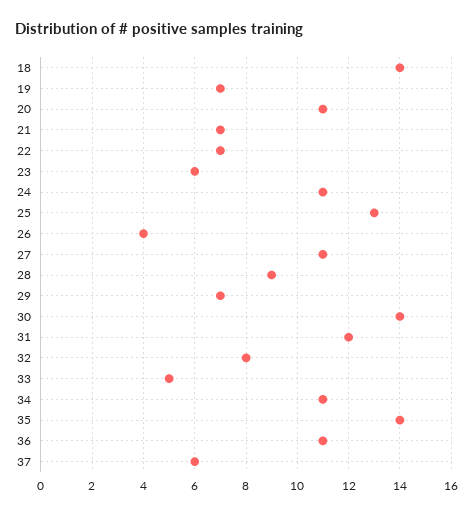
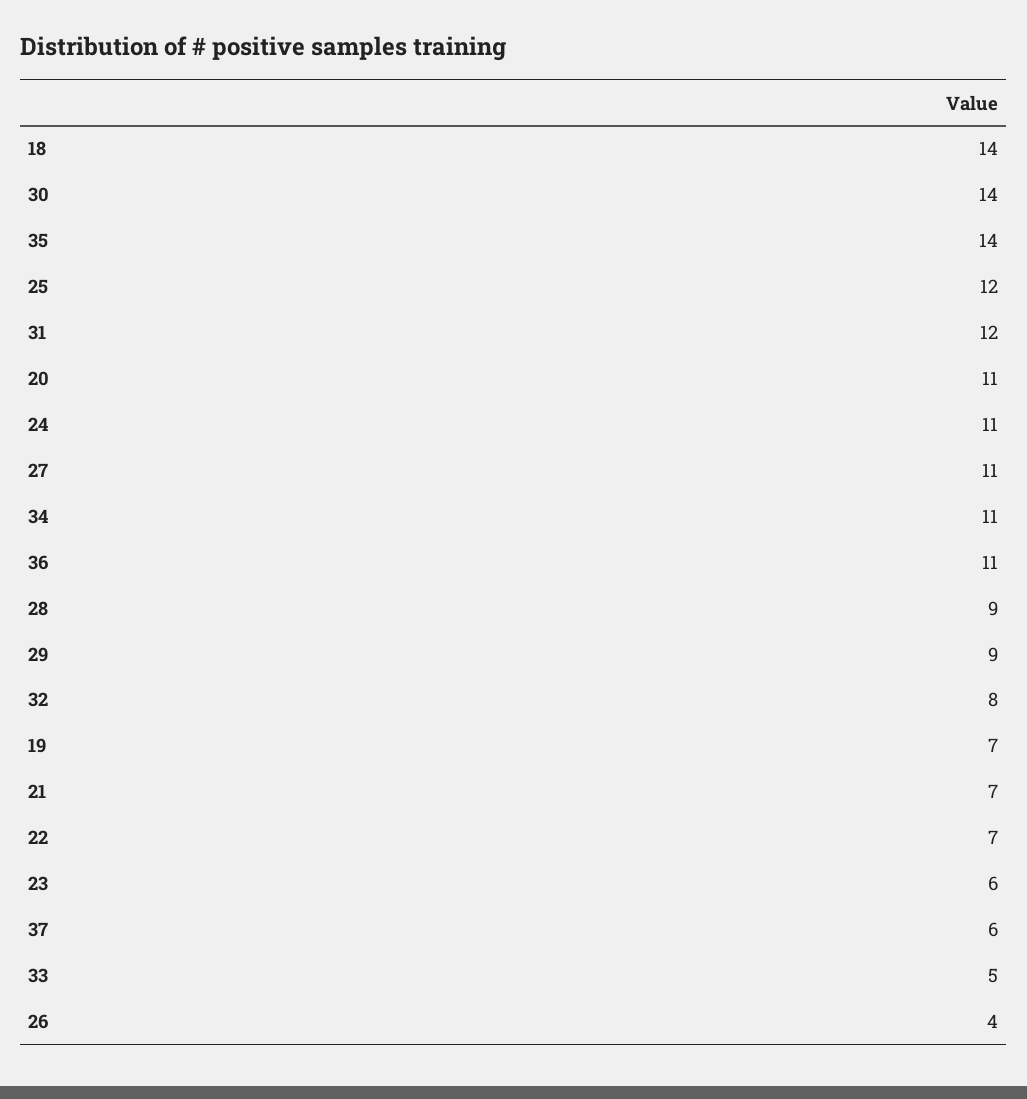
25: 13 -> 12
29: 7 -> 9

